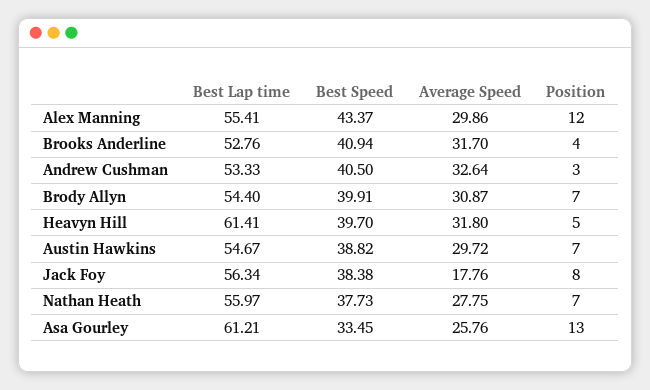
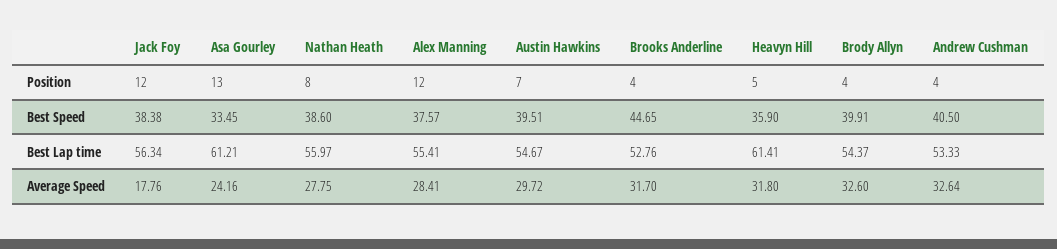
Best Speed, Alex Manning: 43.37 -> 37.57
Average Speed, Alex Manning: 29.86 -> 28.41
Best Speed, Brooks Anderline: 40.94 -> 44.65
Position, Andrew Cushman: 3 -> 4
Best Lap time, Brody Allyn: 54.4 -> 54.37
Average Speed, Brody Allyn: 30.87 -> 32.6
Position, Brody Allyn: 7 -> 4
Best Speed, Heavyn Hill: 39.7 -> 35.9
Best Speed, Austin Hawkins: 38.82 -> 39.51
Position, Jack Foy: 8 -> 12
Best Speed, Nathan Heath: 37.73 -> 38.6
Position, Nathan Heath: 7 -> 8
Average Speed, Asa Gourley: 25.76 -> 24.16

